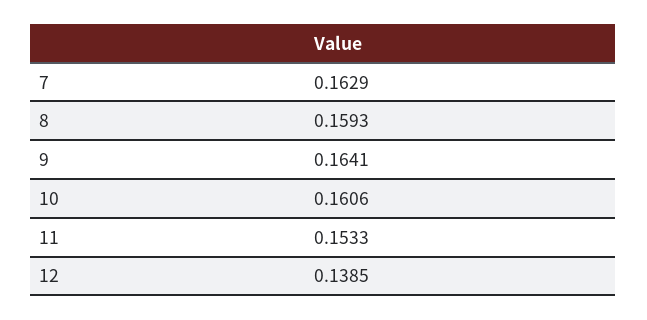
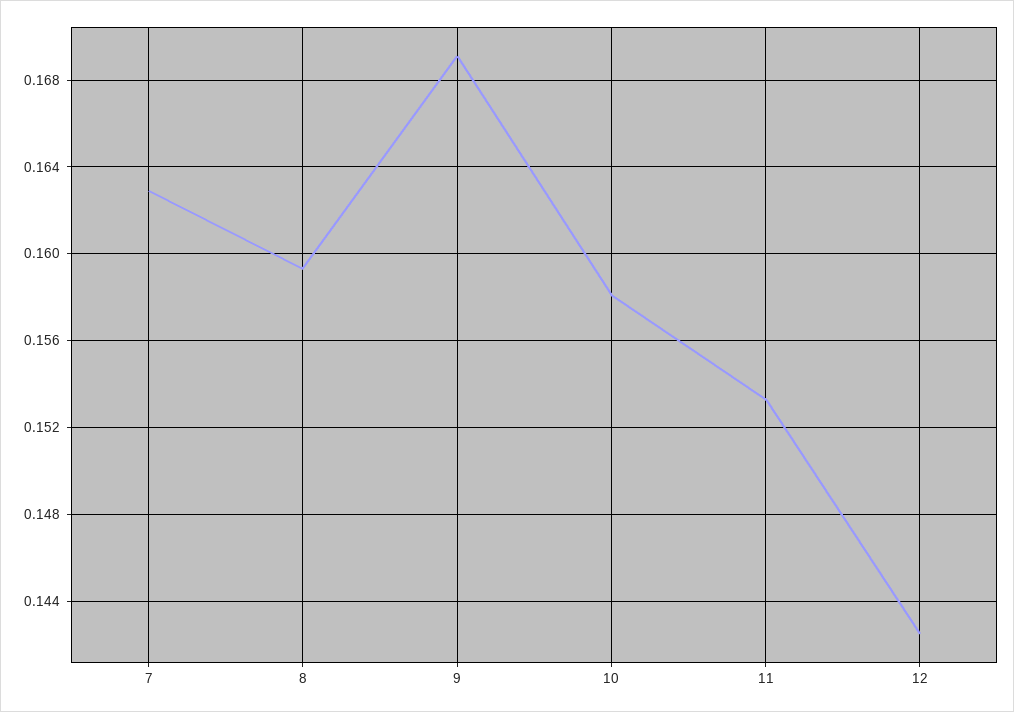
9: 0.1641 -> 0.169
10: 0.1606 -> 0.158
12: 0.1385 -> 0.1425

